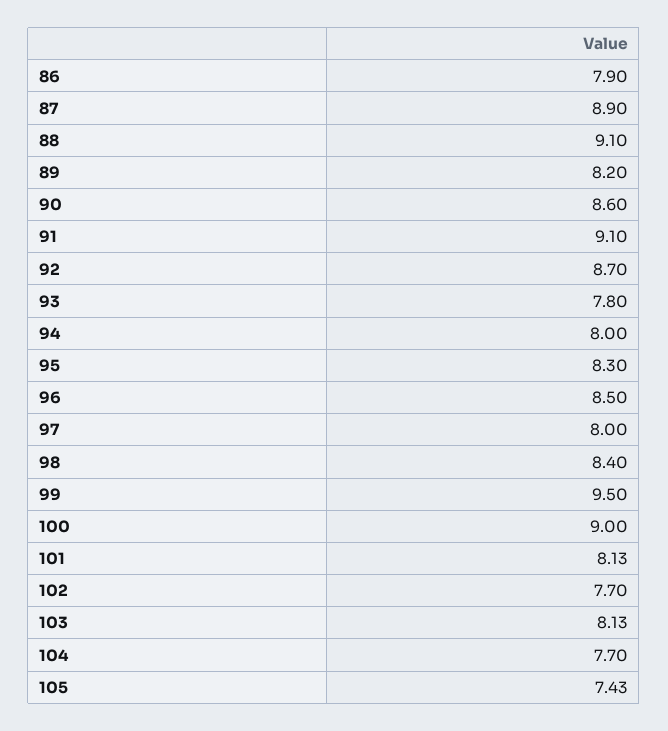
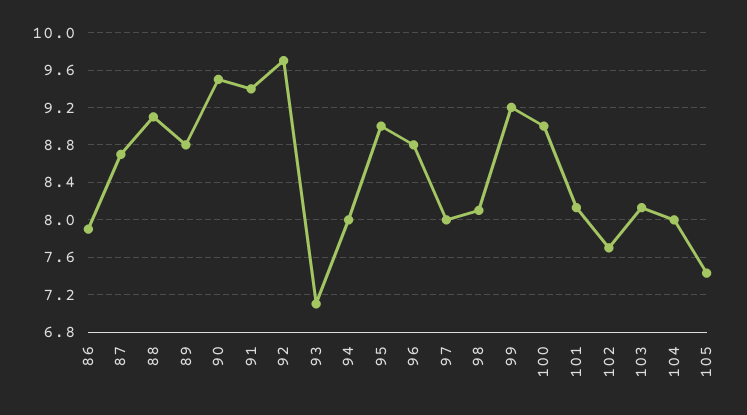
87: 8.9 -> 8.7
89: 8.2 -> 8.8
90: 8.6 -> 9.5
91: 9.1 -> 9.4
92: 8.7 -> 9.7
93: 7.8 -> 7.1
95: 8.3 -> 9
96: 8.5 -> 8.8
98: 8.4 -> 8.1
99: 9.5 -> 9.2
104: 7.7 -> 8

